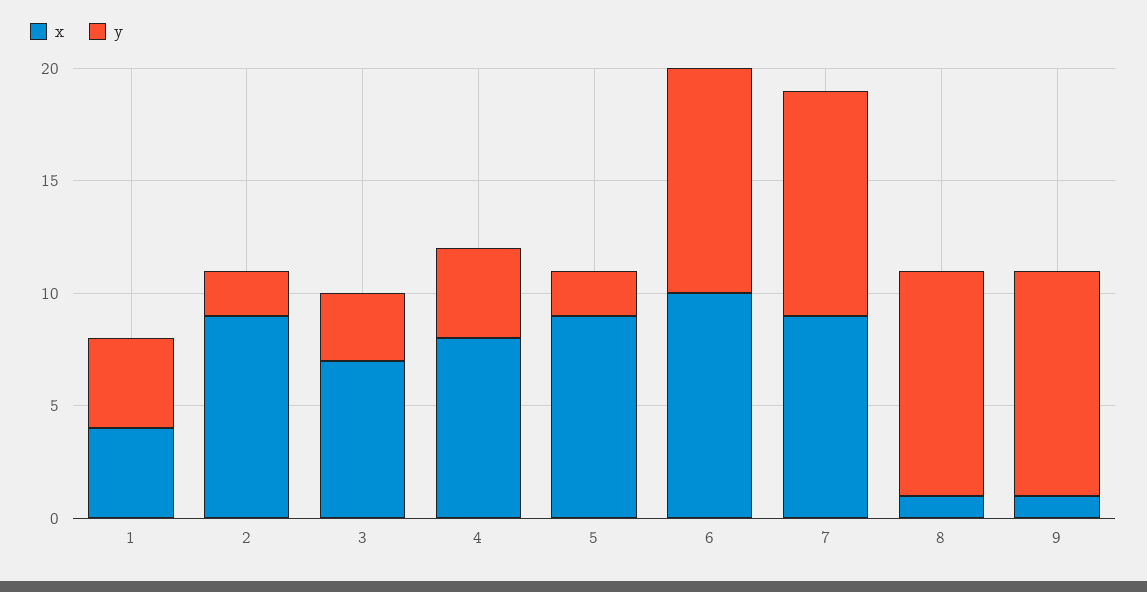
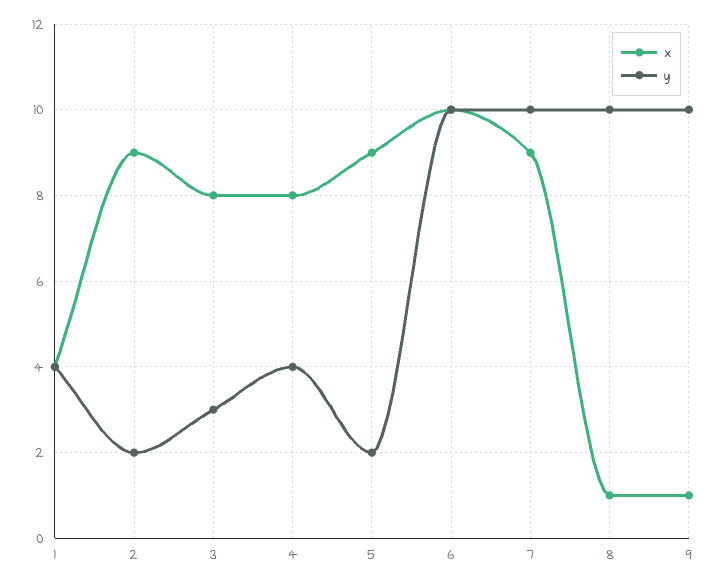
x, 3: 7 -> 8

